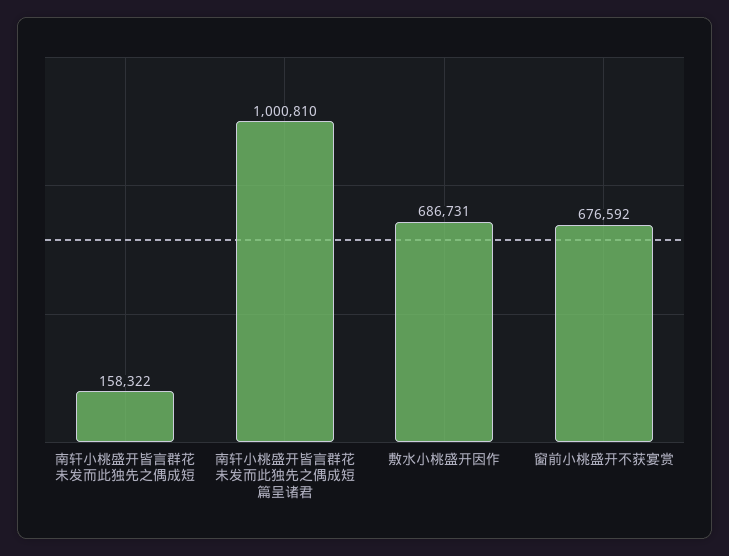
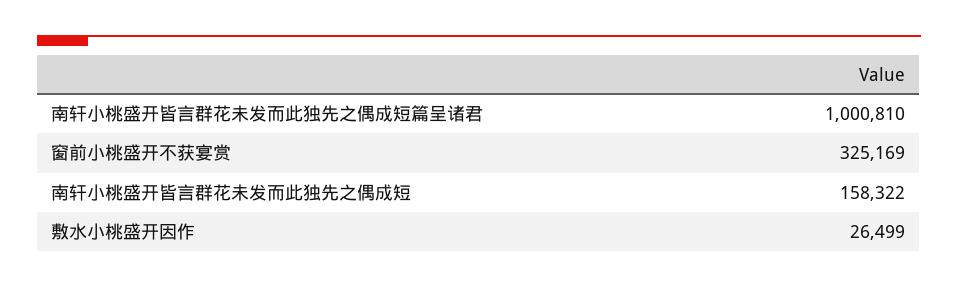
敷水小桃盛开因作: 686731 -> 26499
窗前小桃盛开不获宴赏: 676592 -> 325169

